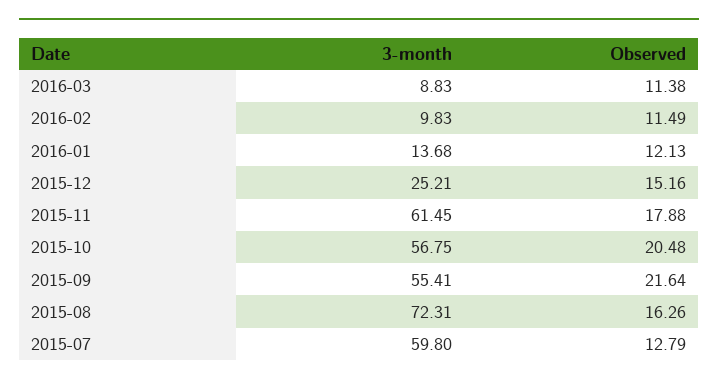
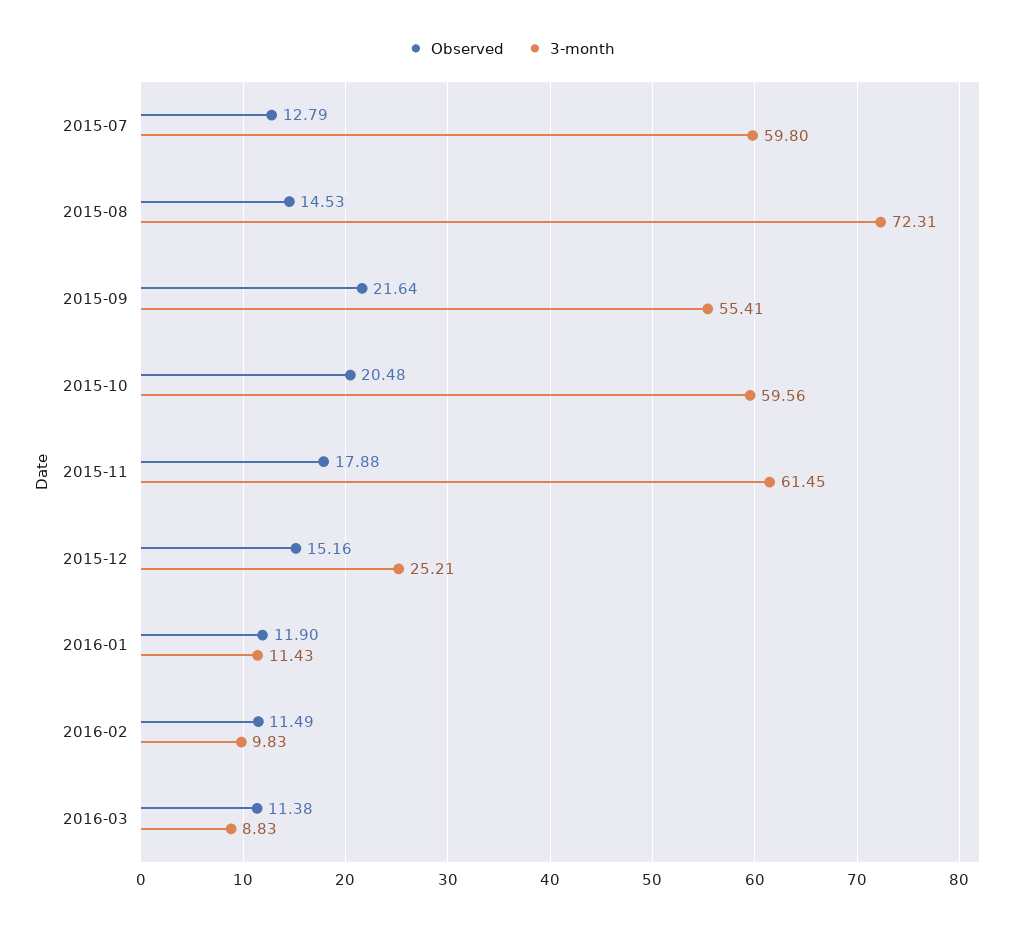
3-month, 2016-01: 13.68 -> 11.43
Observed, 2016-01: 12.13 -> 11.9
3-month, 2015-10: 56.75 -> 59.56
Observed, 2015-08: 16.26 -> 14.53

